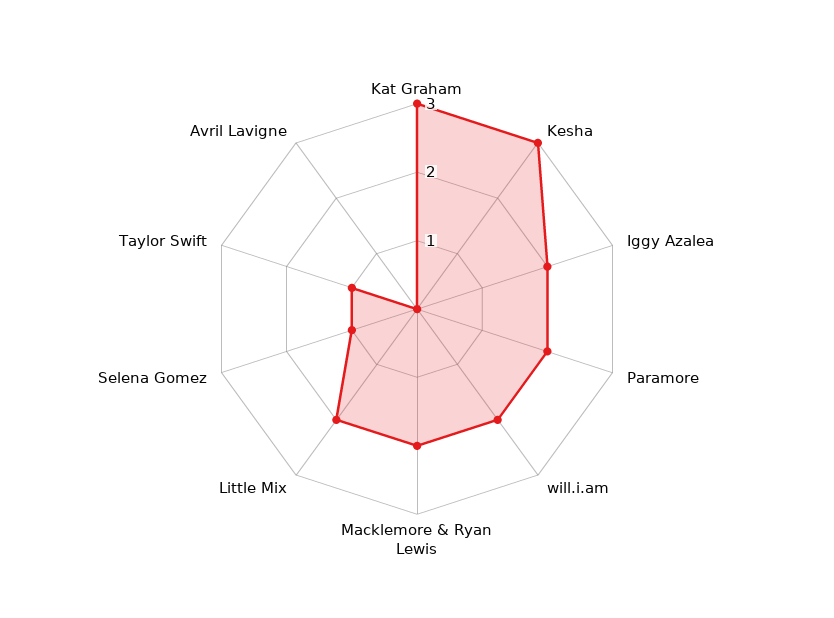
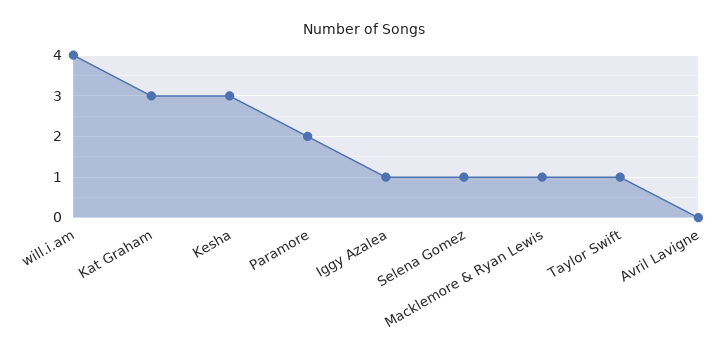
Iggy Azalea: 2 -> 1
will.i.am: 2 -> 4
Macklemore & Ryan Lewis: 2 -> 1
Little Mix: 2 -> none

